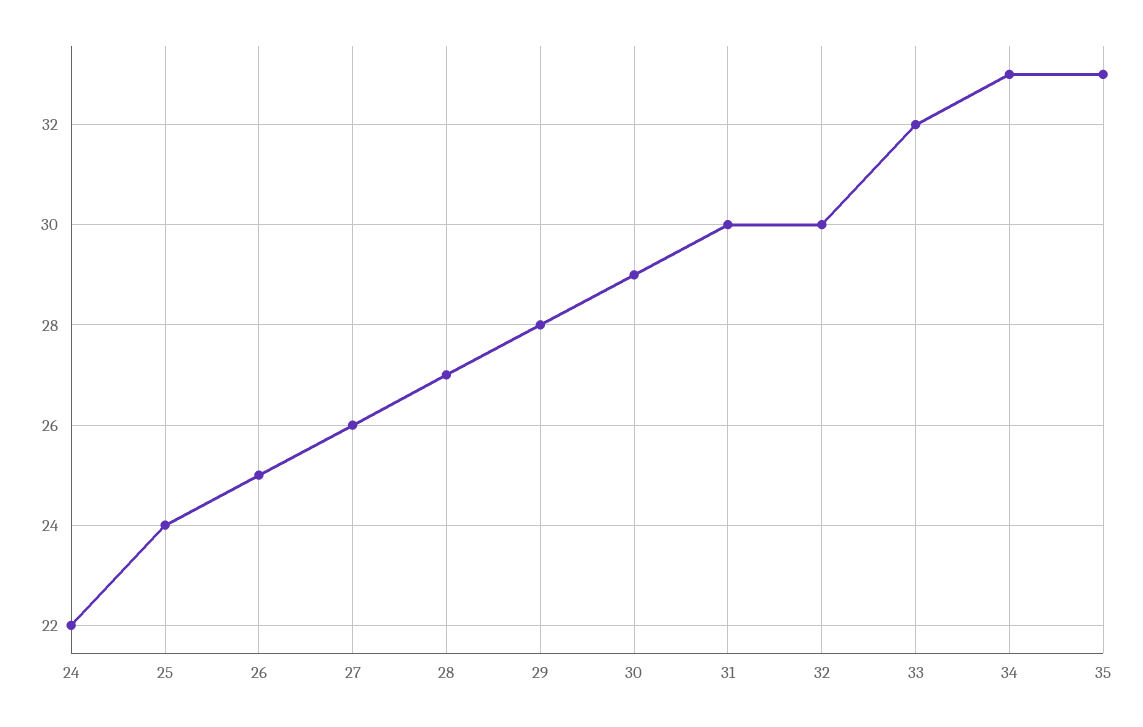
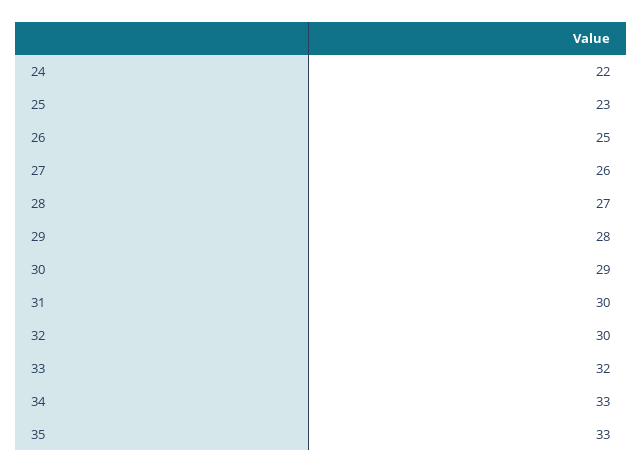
25: 24 -> 23

